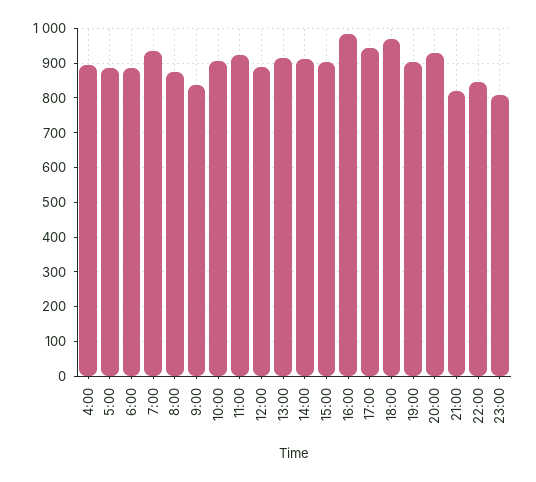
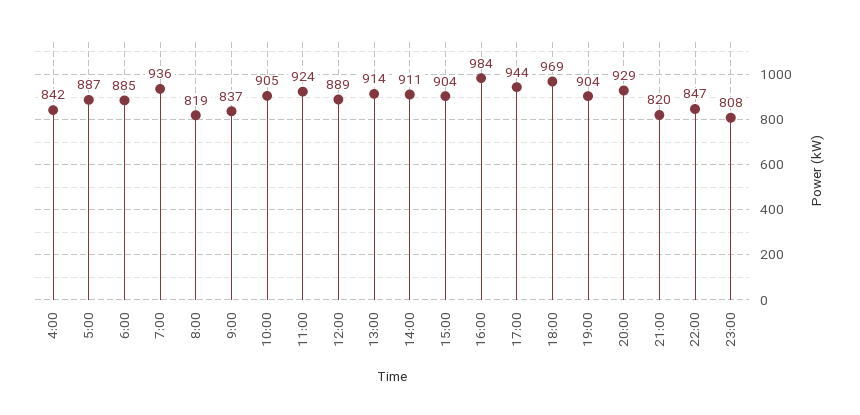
4:00: 900 -> 842
8:00: 880 -> 819

